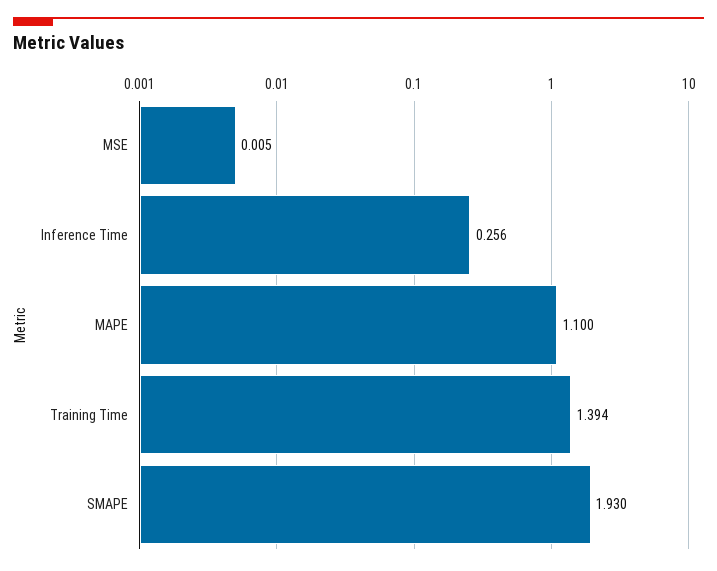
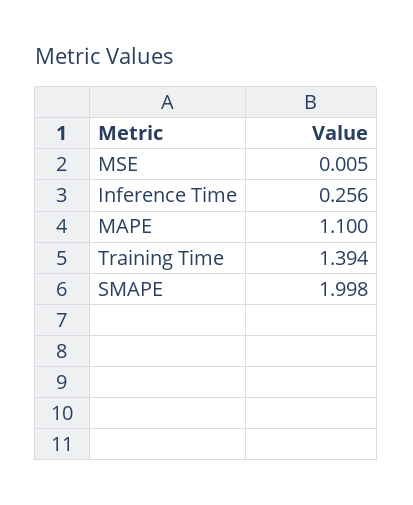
SMAPE: 1.93 -> 1.998

